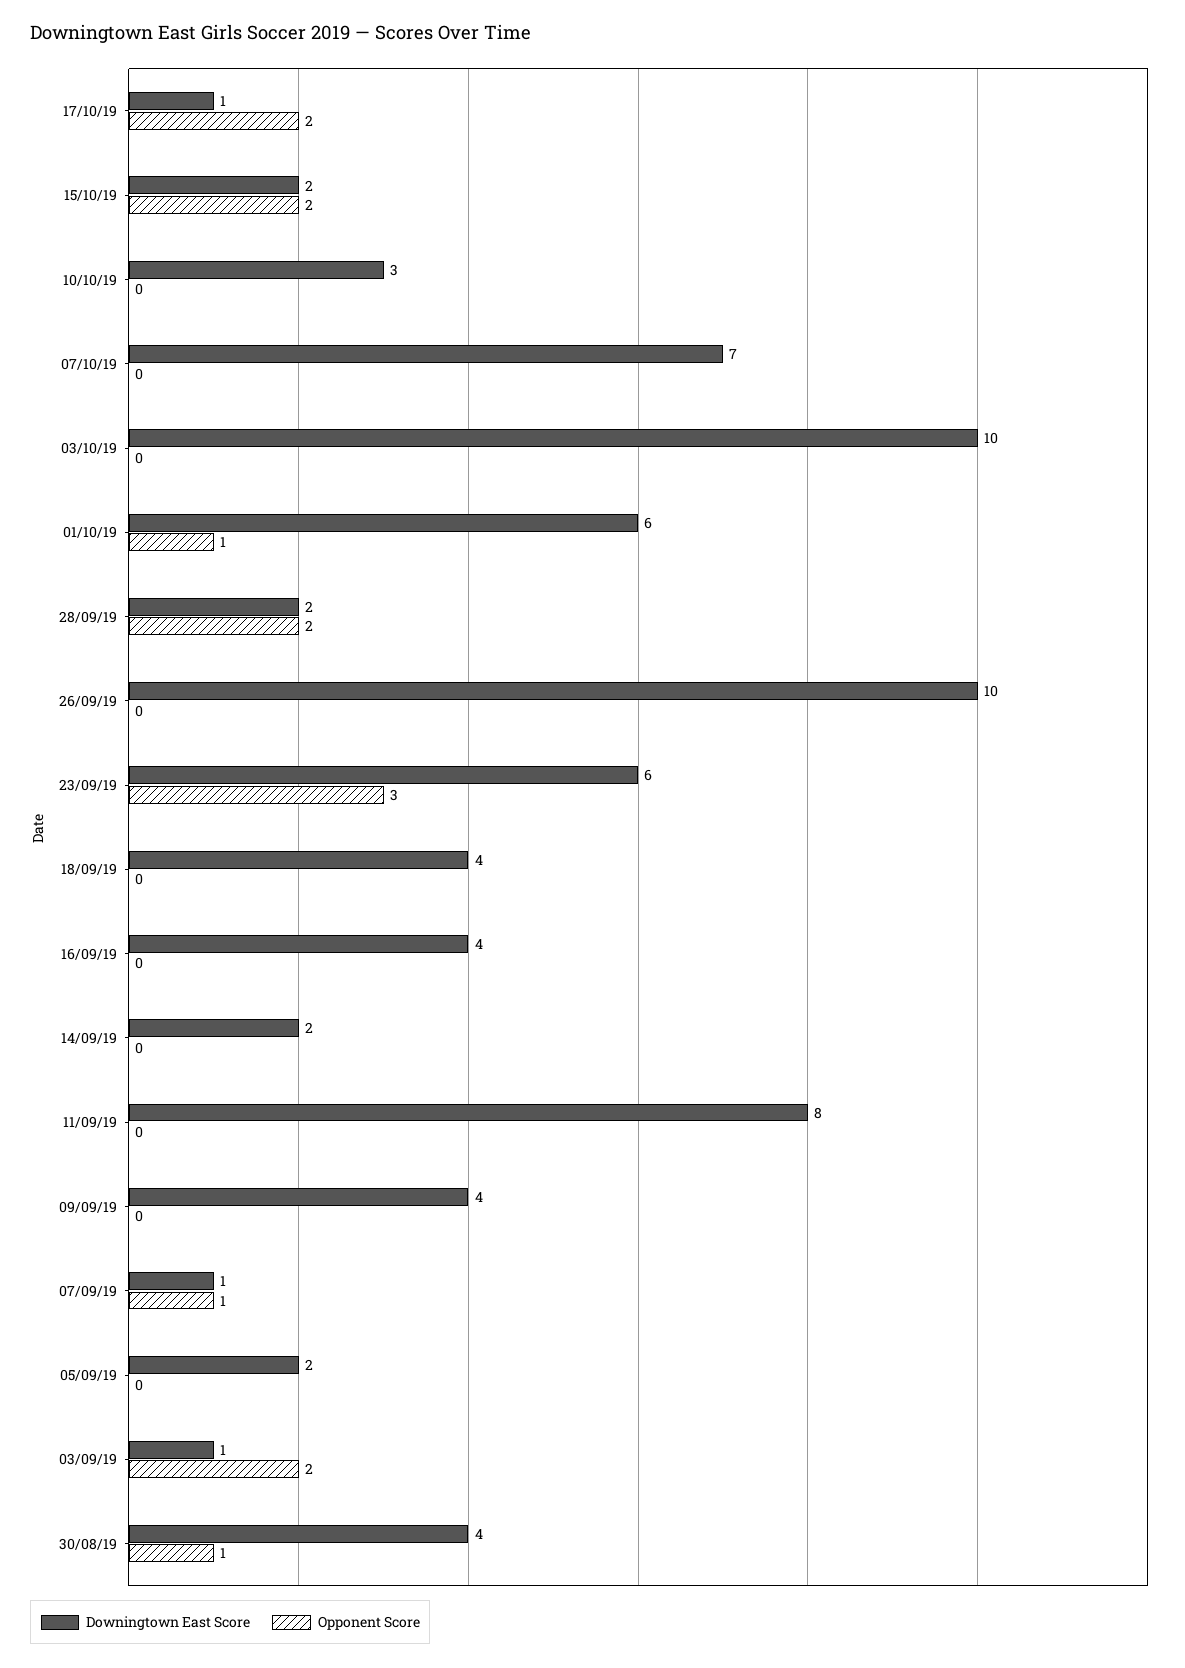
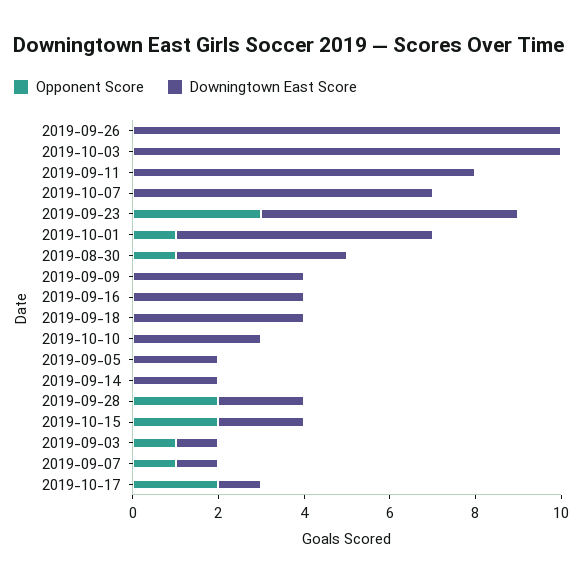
Opponent Score, 03/09/19: 2 -> 1

